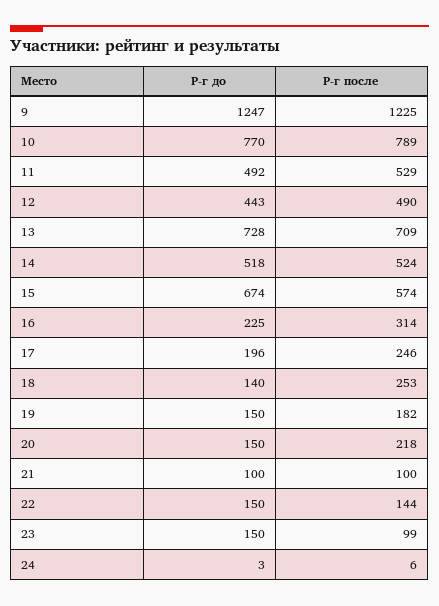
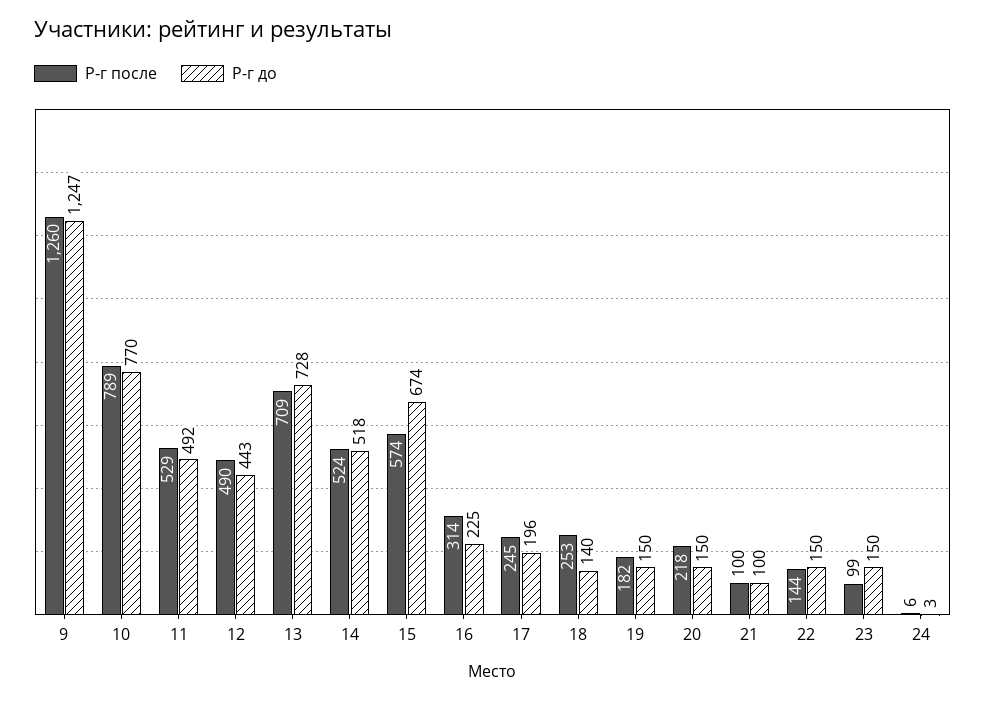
Р-г после, 9: 1225 -> 1260
Р-г после, 17: 246 -> 245

